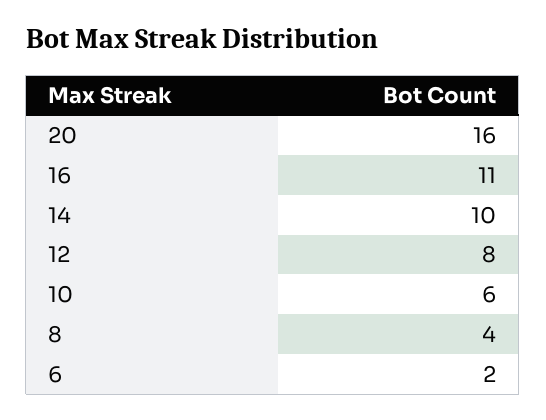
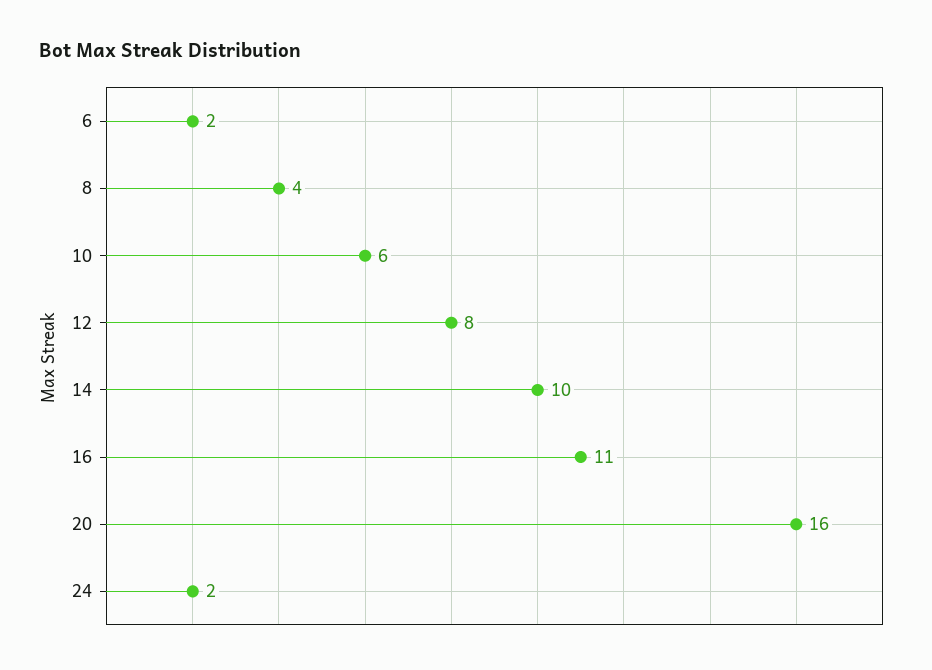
24: none -> 2

